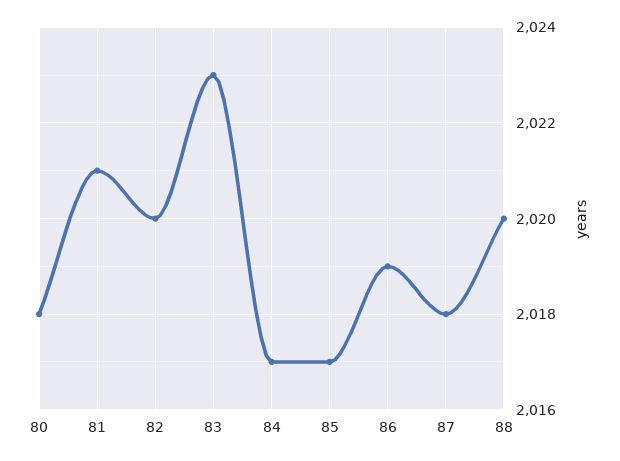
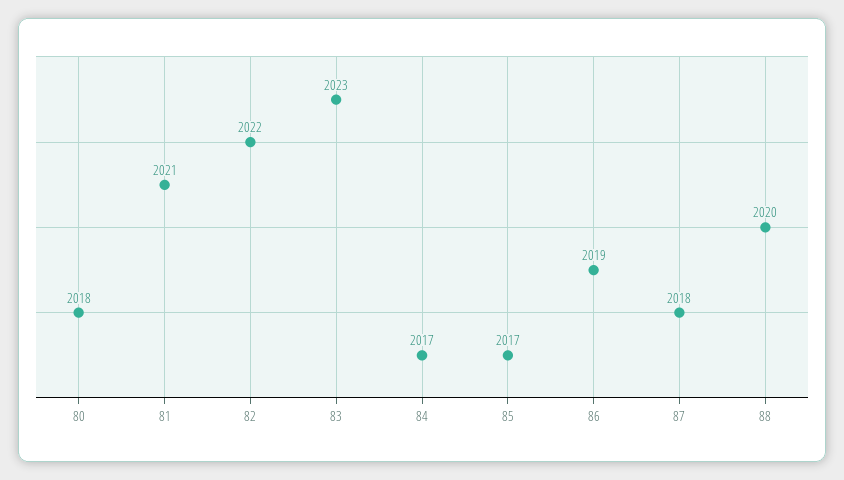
82: 2020 -> 2022

